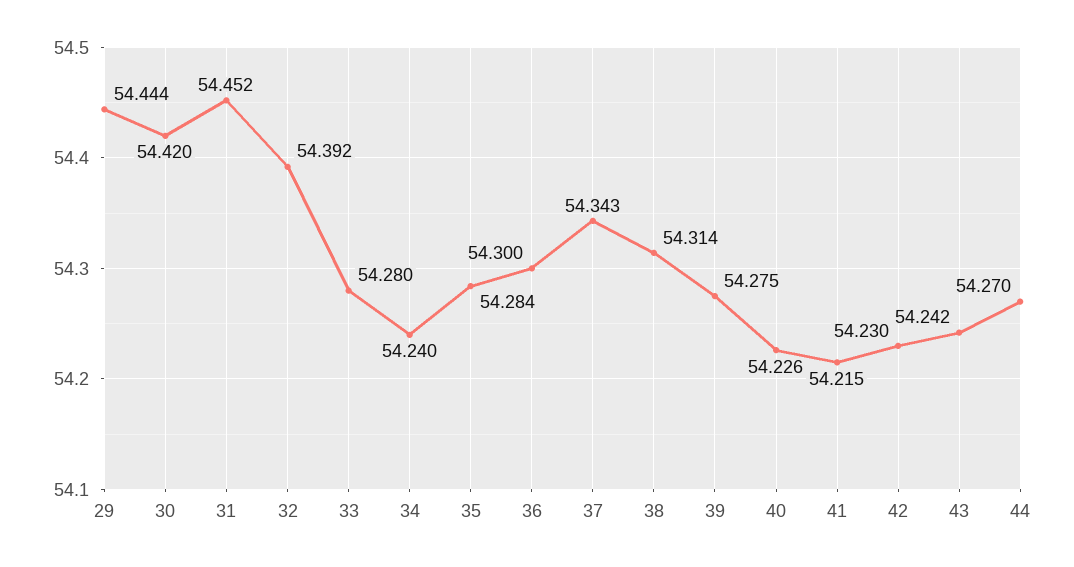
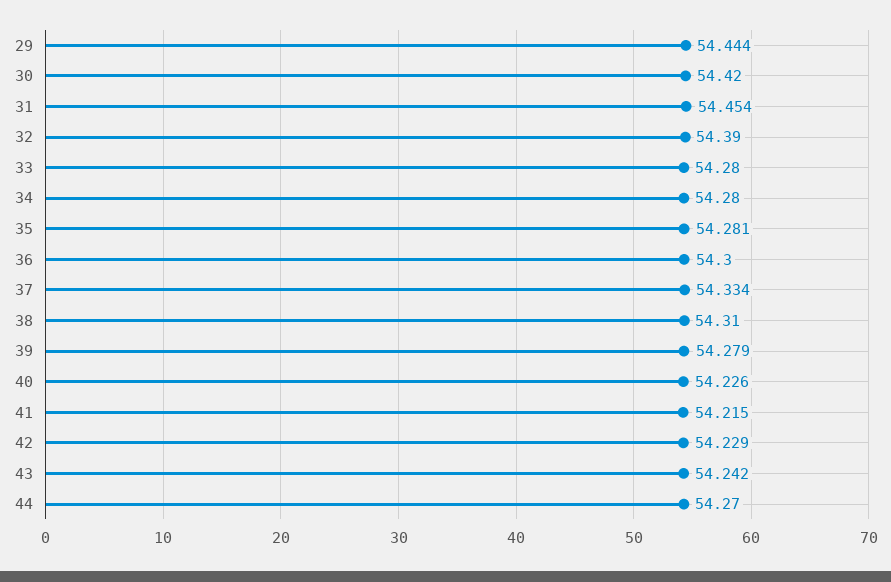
31: 54.452 -> 54.454
32: 54.392 -> 54.39
34: 54.24 -> 54.28
35: 54.284 -> 54.281
37: 54.343 -> 54.334
38: 54.314 -> 54.31
39: 54.275 -> 54.279
42: 54.23 -> 54.229

